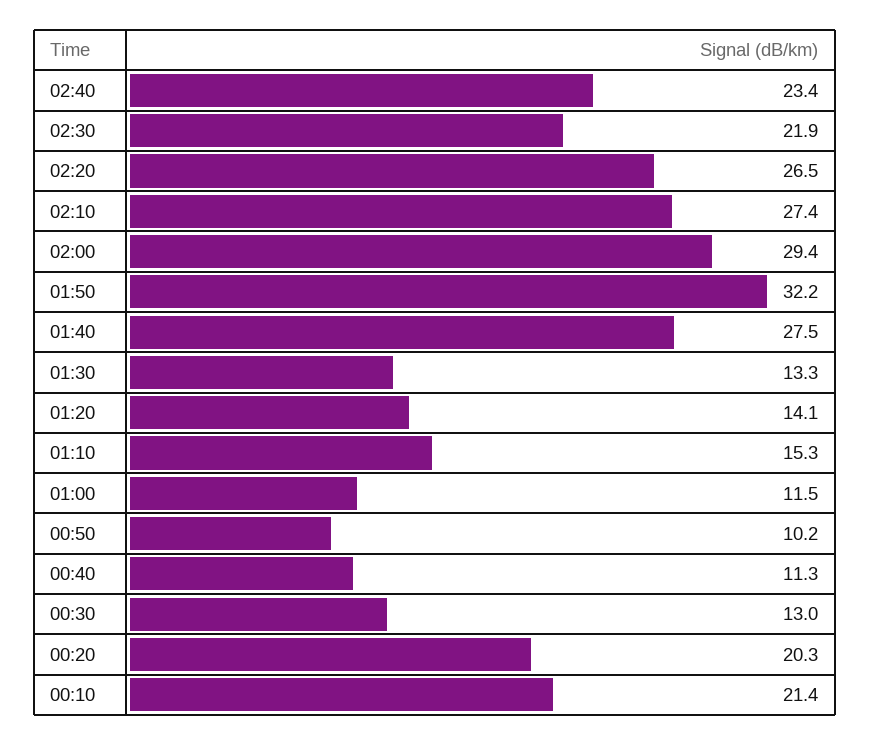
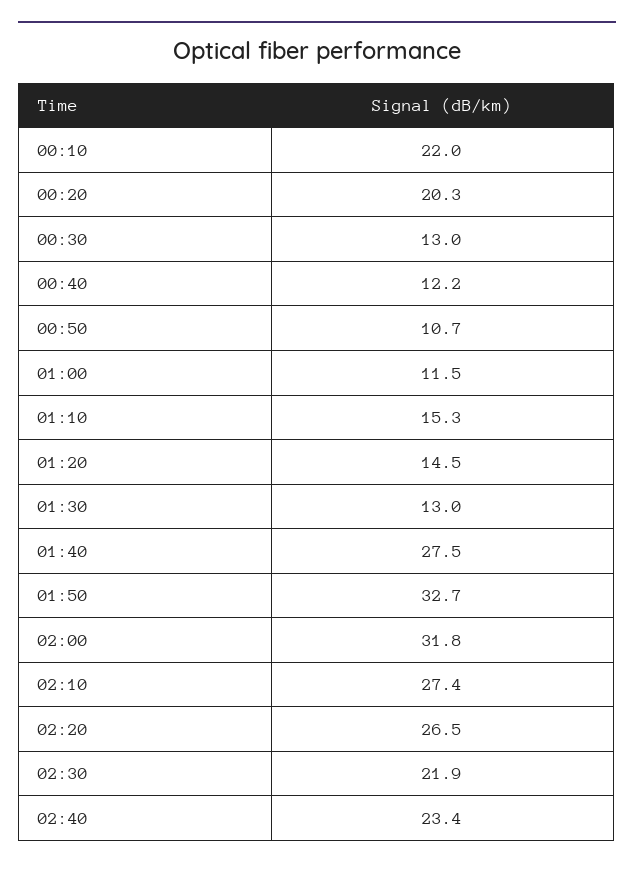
02:00: 29.4 -> 31.8
01:50: 32.2 -> 32.7
01:30: 13.3 -> 13
01:20: 14.1 -> 14.5
00:50: 10.2 -> 10.7
00:40: 11.3 -> 12.2
00:10: 21.4 -> 22

